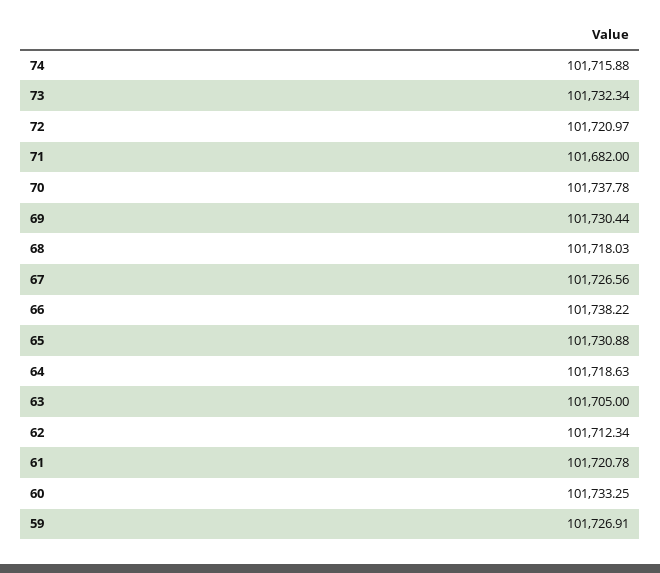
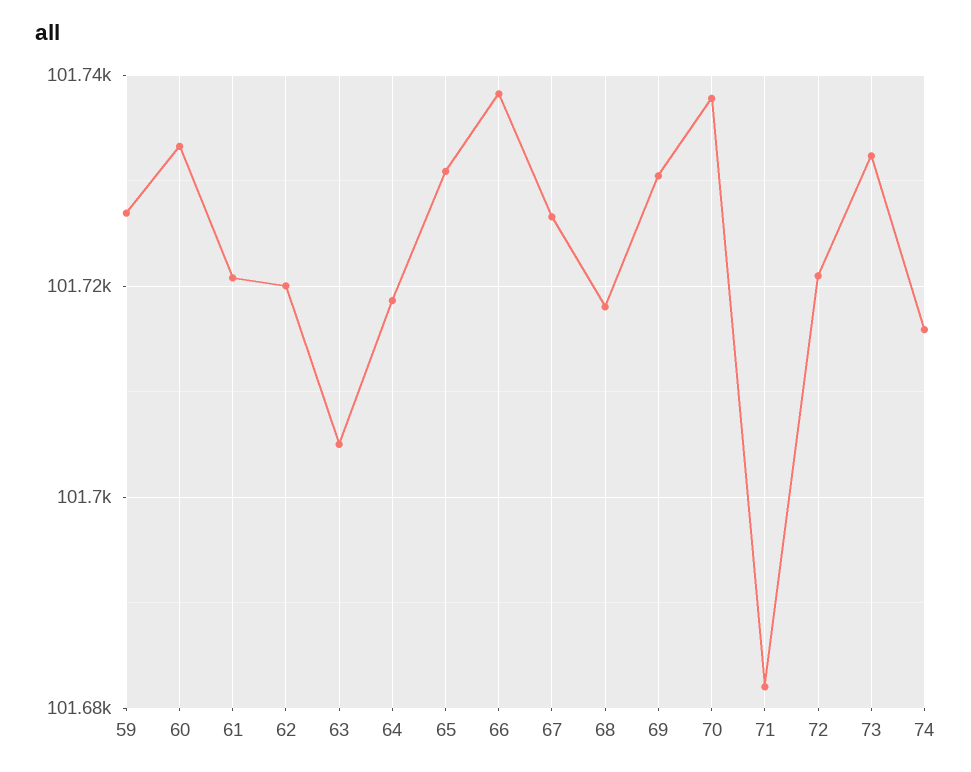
62: 101712.34 -> 101720

